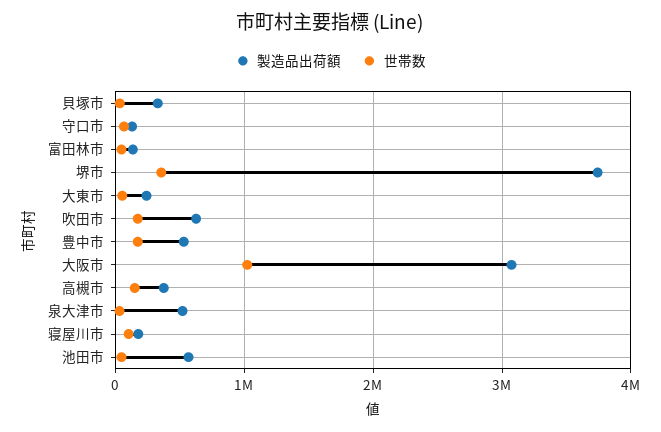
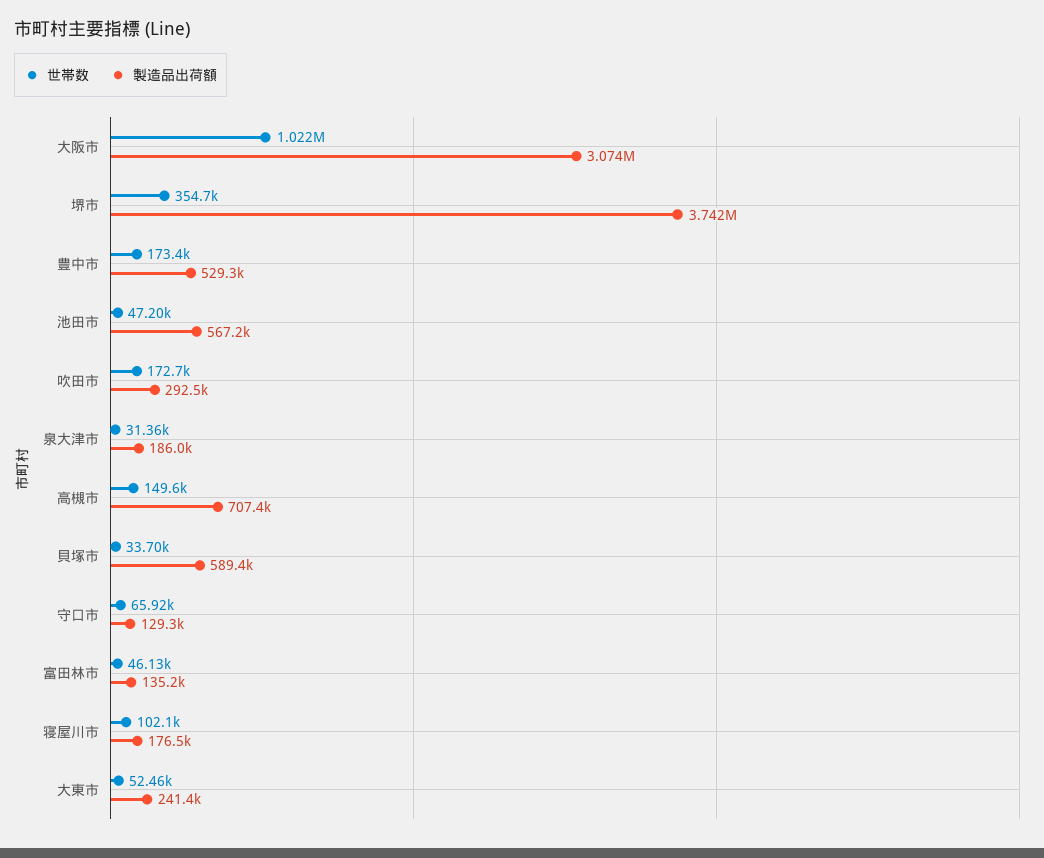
製造品出荷額, 貝塚市: 300000 -> 589400
製造品出荷額, 吹田市: 600000 -> 292500
製造品出荷額, 高槻市: 400000 -> 707400
製造品出荷額, 泉大津市: 500000 -> 186000

